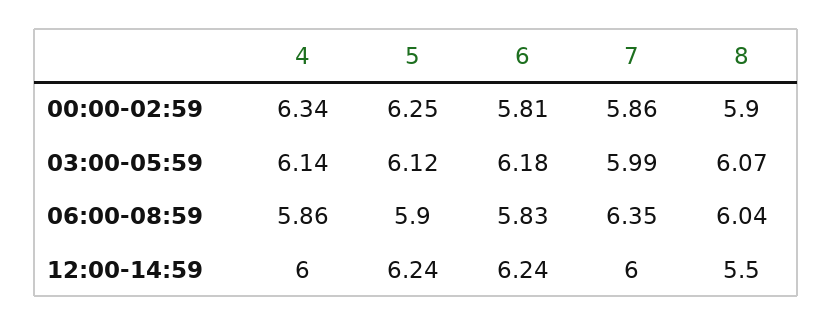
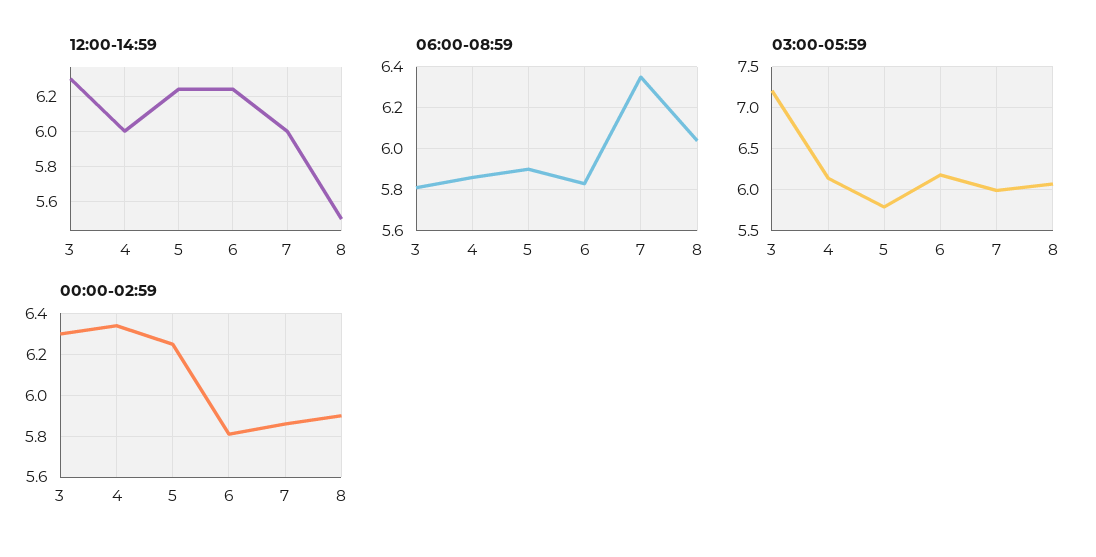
03:00-05:59, 5: 6.12 -> 5.8
12:00-14:59, 3: none -> 6.3
06:00-08:59, 3: none -> 5.8
03:00-05:59, 3: none -> 7.2
00:00-02:59, 3: none -> 6.3

